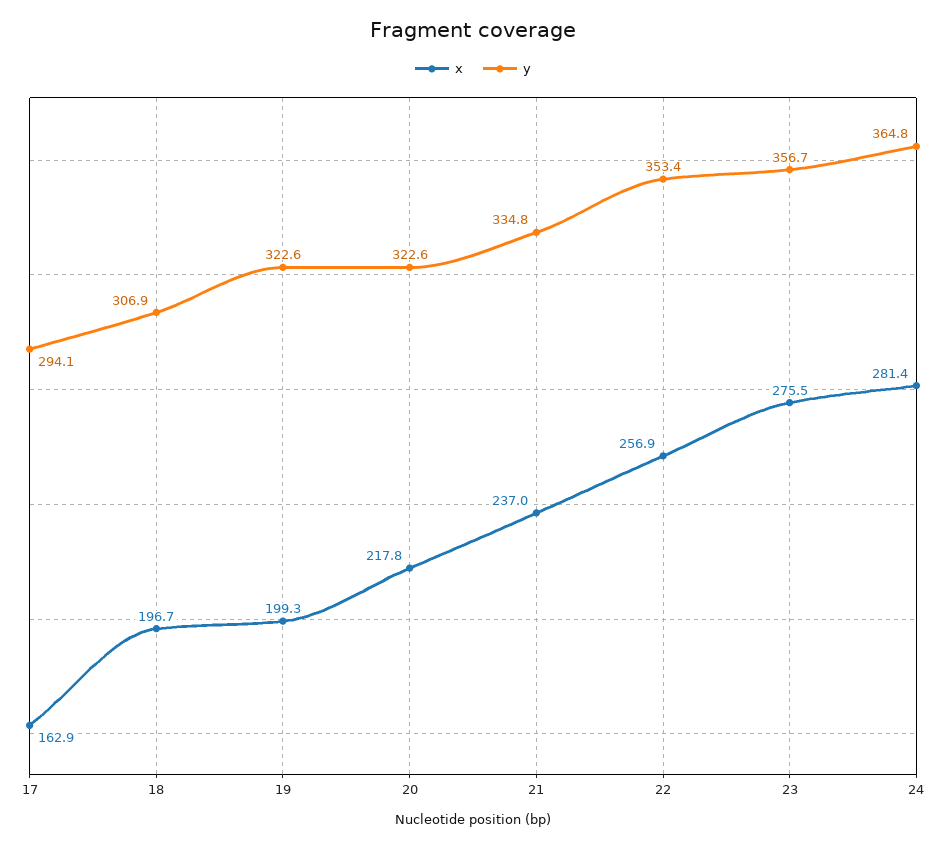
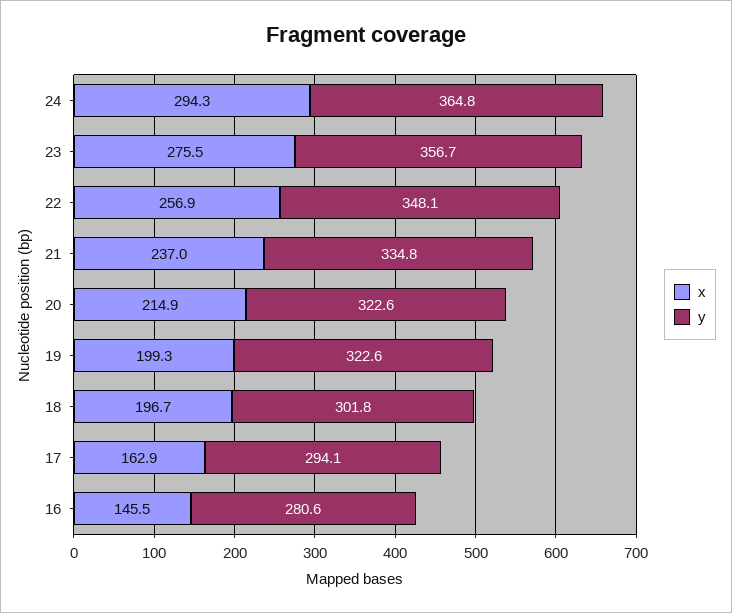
y, 18: 306.9 -> 301.8
x, 20: 217.8 -> 214.9
y, 22: 353.4 -> 348.1
x, 24: 281.4 -> 294.3
x, 16: none -> 145.5
y, 16: none -> 280.6

